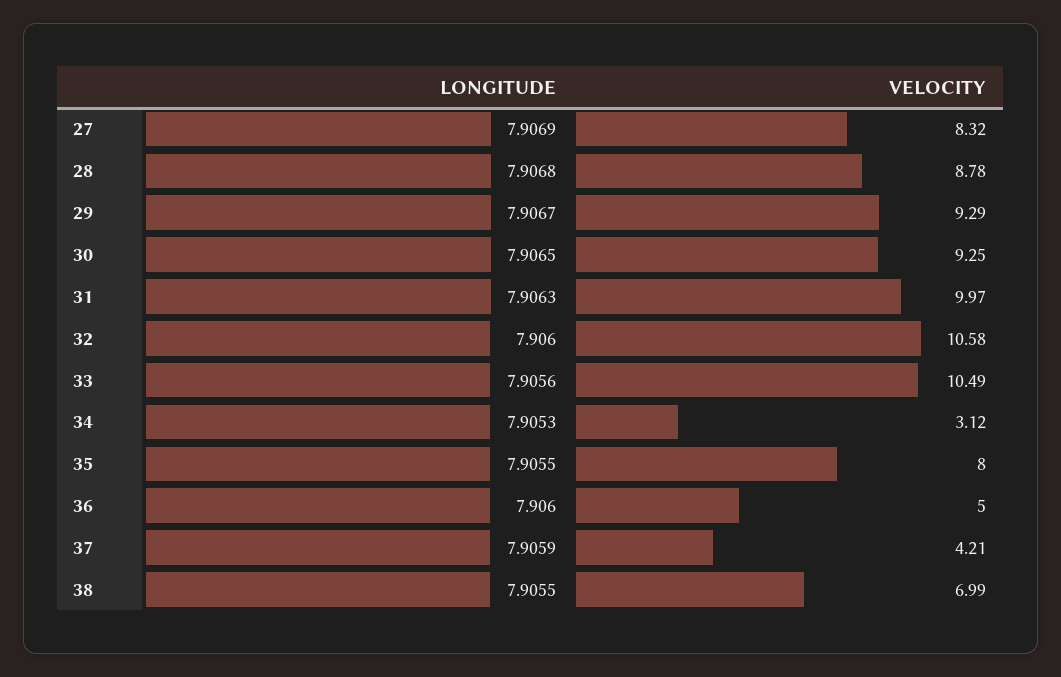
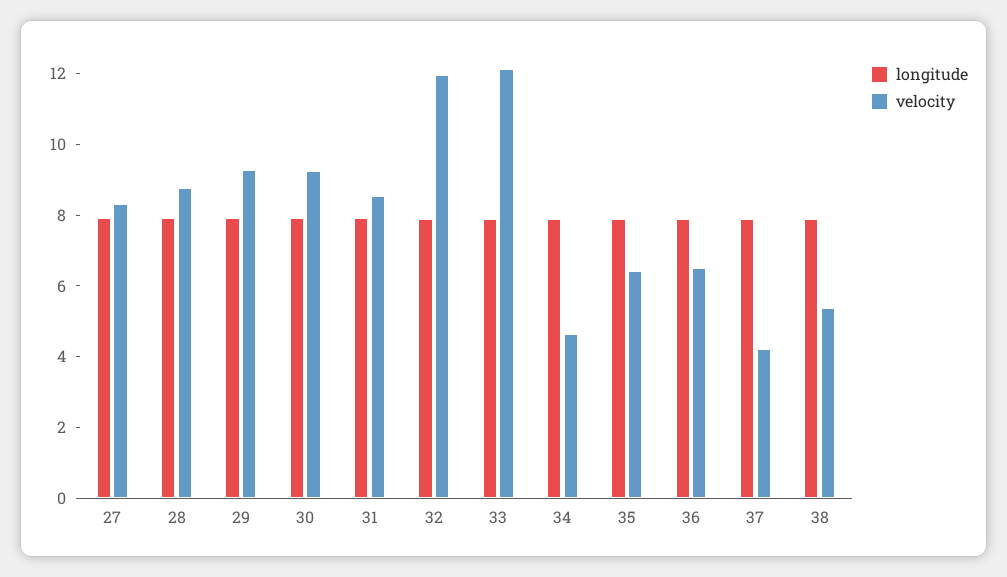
VELOCITY, 31: 9.97 -> 8.5
VELOCITY, 32: 10.58 -> 12
VELOCITY, 33: 10.49 -> 12
VELOCITY, 34: 3.12 -> 4.5
VELOCITY, 35: 8 -> 6.5
VELOCITY, 36: 5 -> 6.5
VELOCITY, 38: 6.99 -> 5.5

